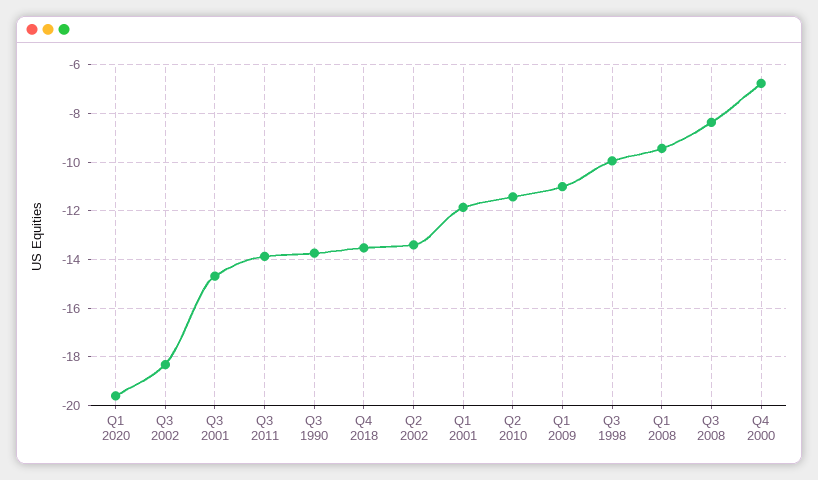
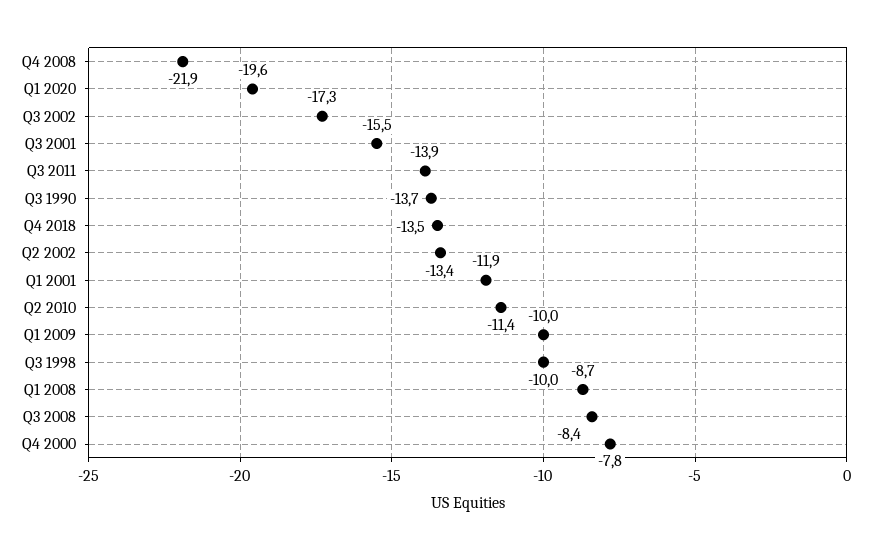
Q3 2002: -18.25 -> -17.3
Q3 2001: -14.75 -> -15.5
Q1 2009: -11 -> -10
Q1 2008: -9.5 -> -8.7
Q4 2000: -6.75 -> -7.8
Q4 2008: none -> -21.9

